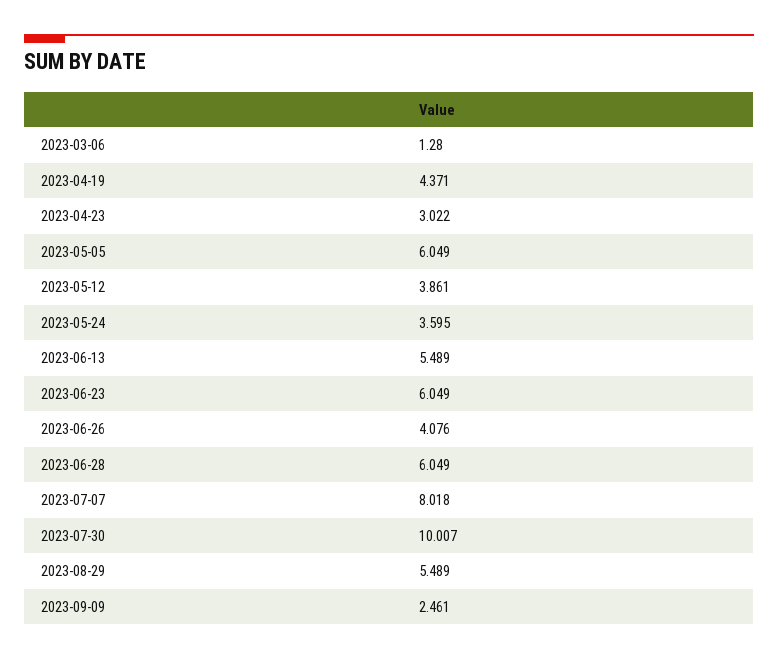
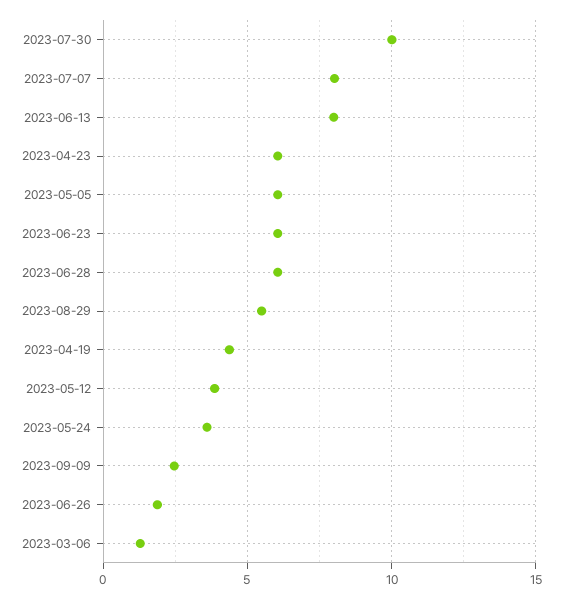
2023-04-23: 3.022 -> 6
2023-06-13: 5.489 -> 8
2023-06-26: 4.076 -> 2

